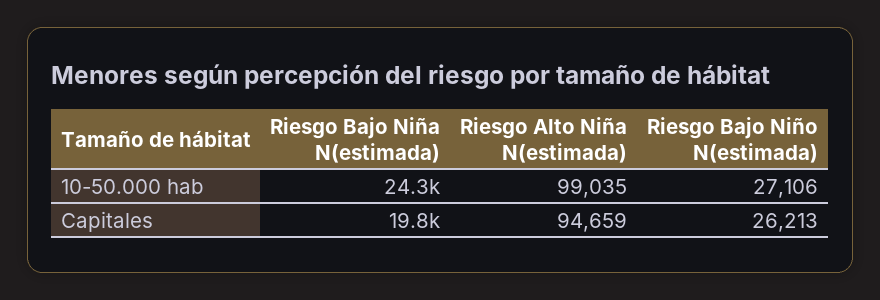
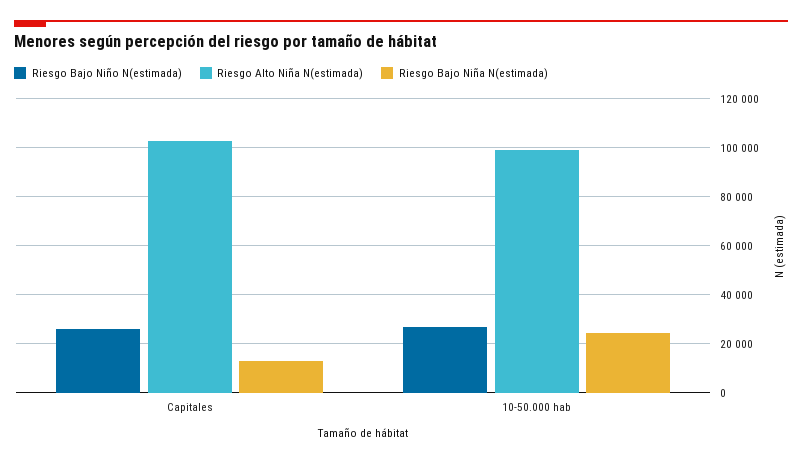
Riesgo Bajo Niña N(estimada), Capitales: 19800 -> 12500
Riesgo Alto Niña N(estimada), Capitales: 94659 -> 102500

